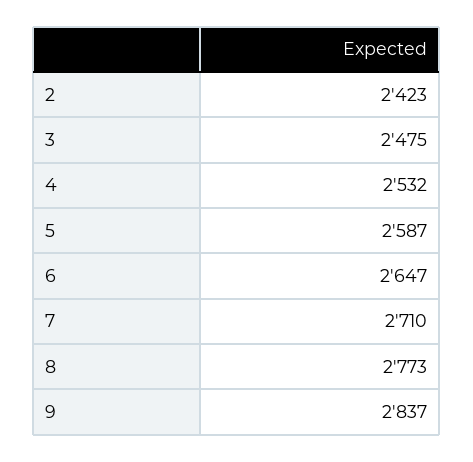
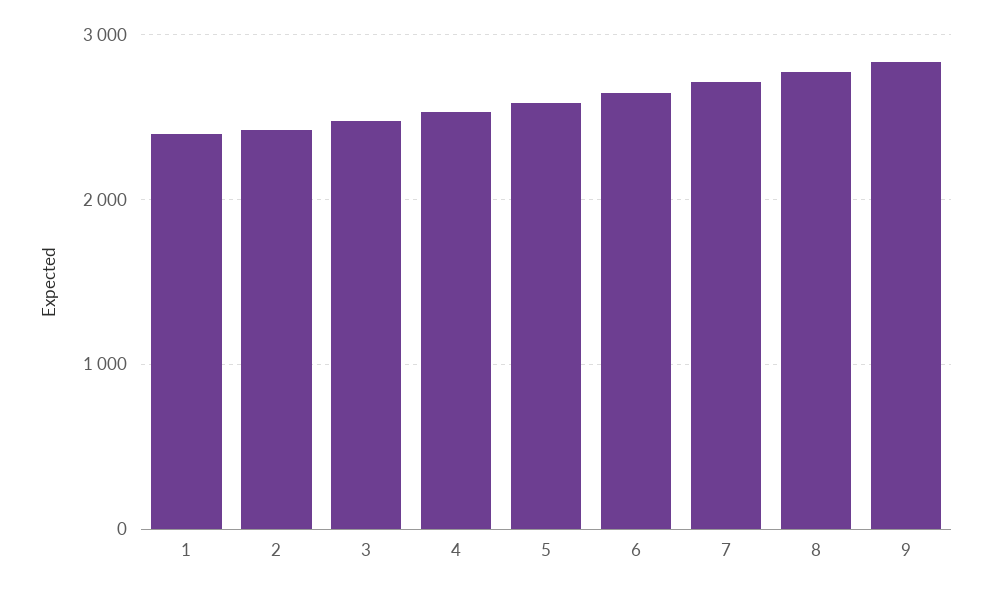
1: none -> 2400

